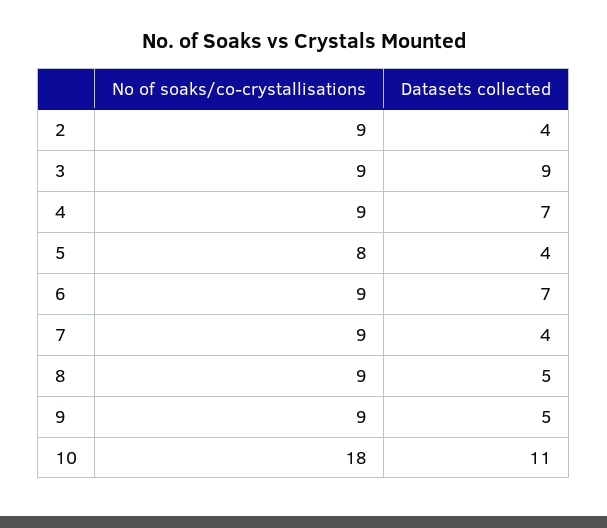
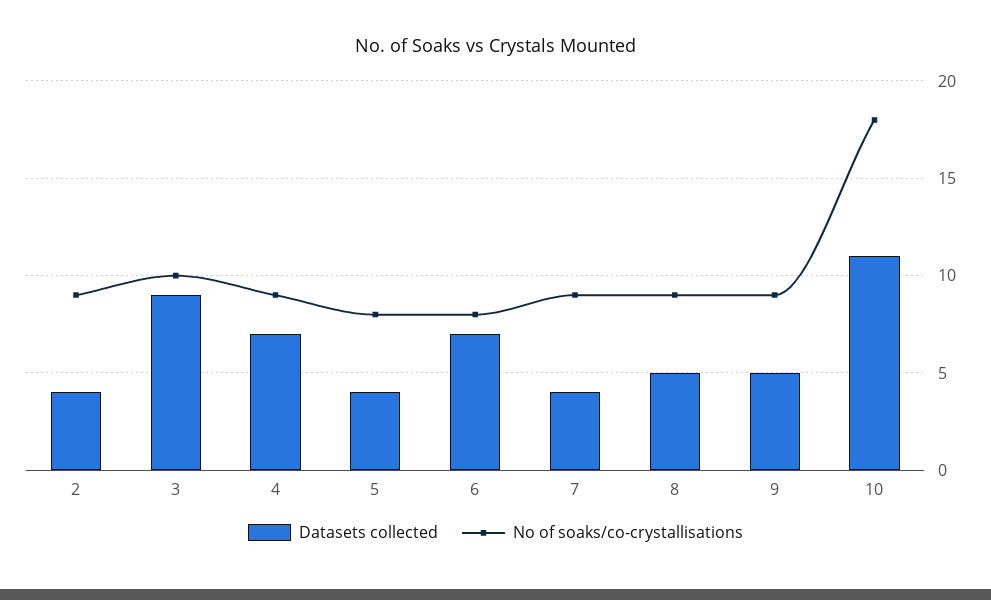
No of soaks/co-crystallisations, 3: 9 -> 10
No of soaks/co-crystallisations, 6: 9 -> 8

